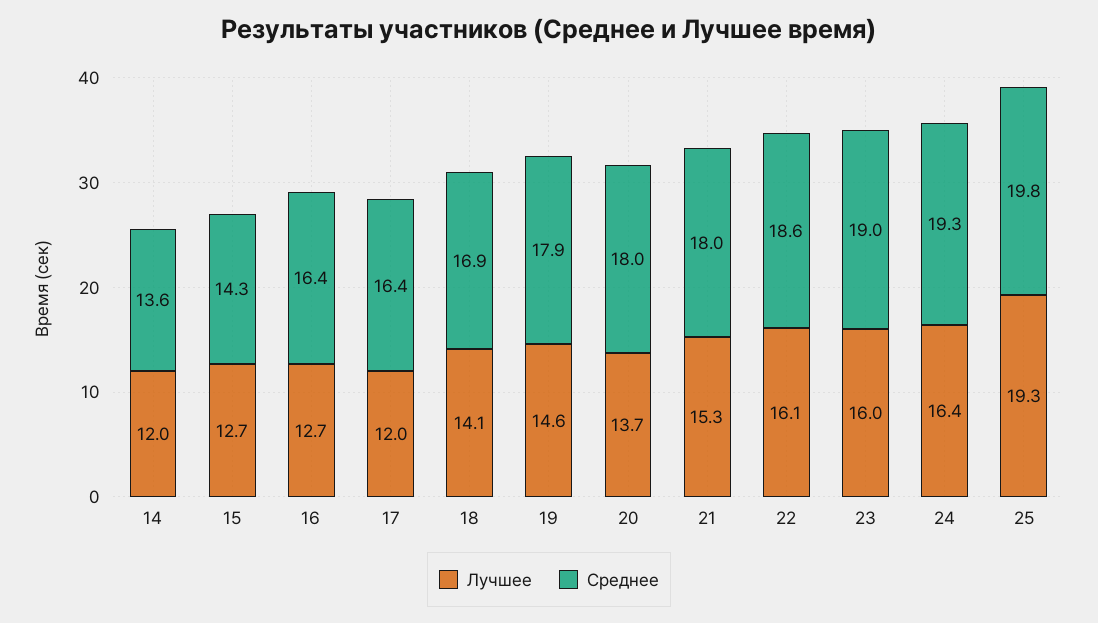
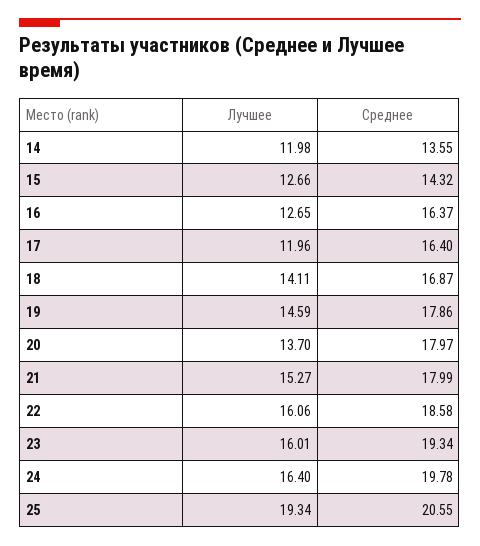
Среднее, 23: 19 -> 19.34
Среднее, 24: 19.3 -> 19.78
Среднее, 25: 19.8 -> 20.55

